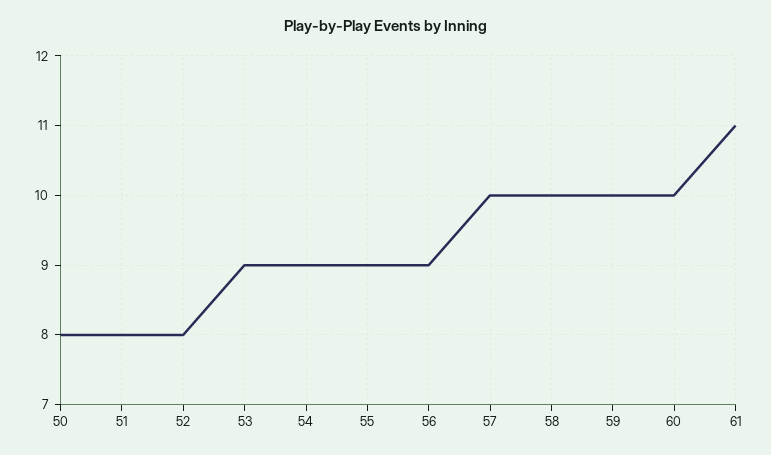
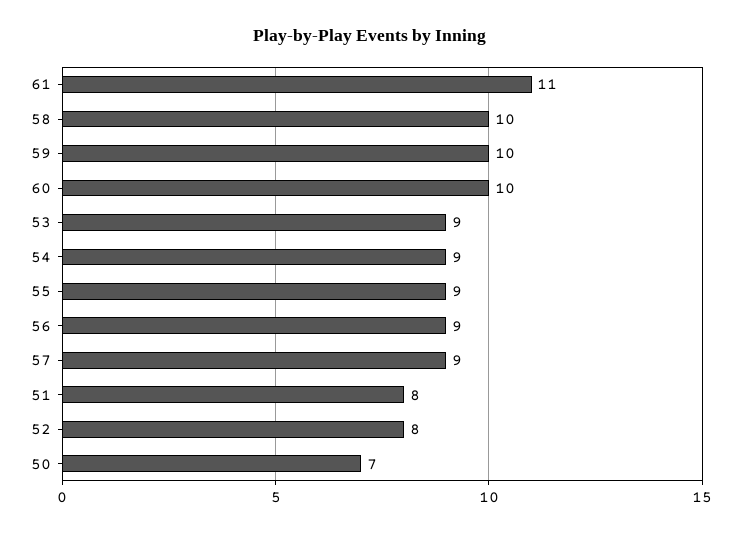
50: 8 -> 7
57: 10 -> 9

